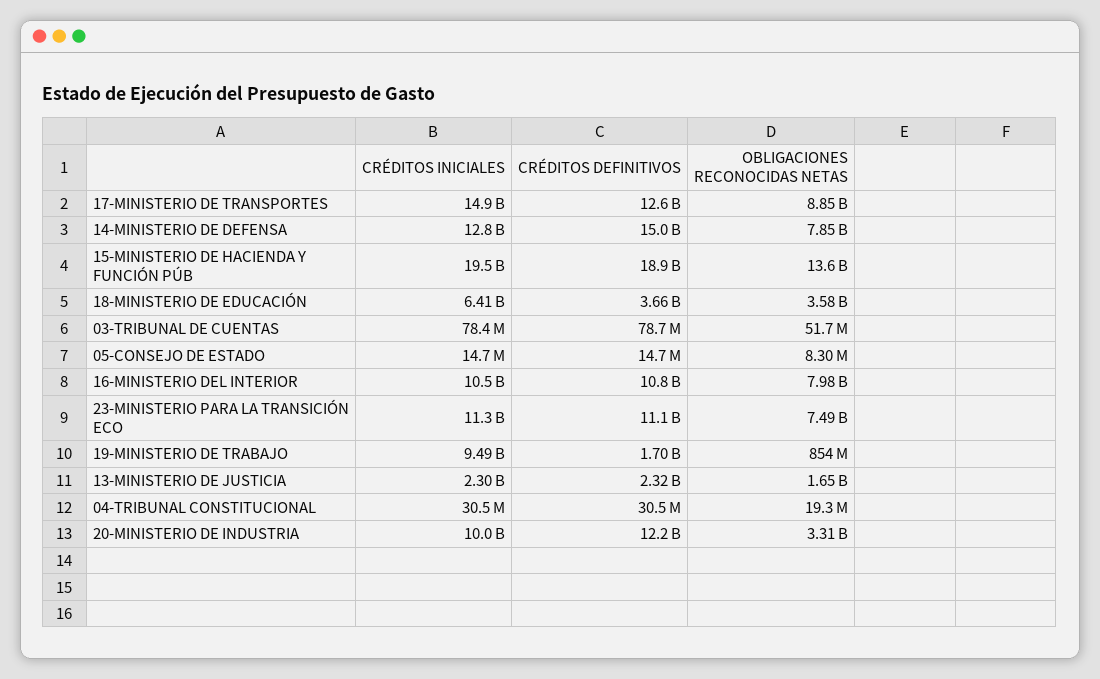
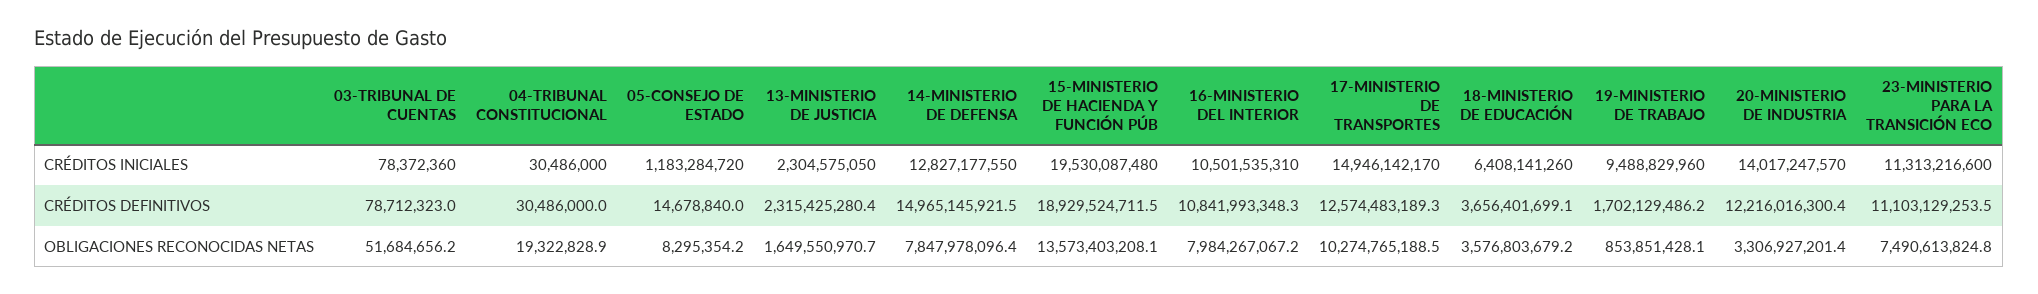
OBLIGACIONES RECONOCIDAS NETAS, 17-MINISTERIO DE TRANSPORTES: 8850000000 -> 10274765188.5
CRÉDITOS INICIALES, 05-CONSEJO DE ESTADO: 14700000 -> 1183284720
CRÉDITOS INICIALES, 20-MINISTERIO DE INDUSTRIA: 10000000000 -> 14017247570

